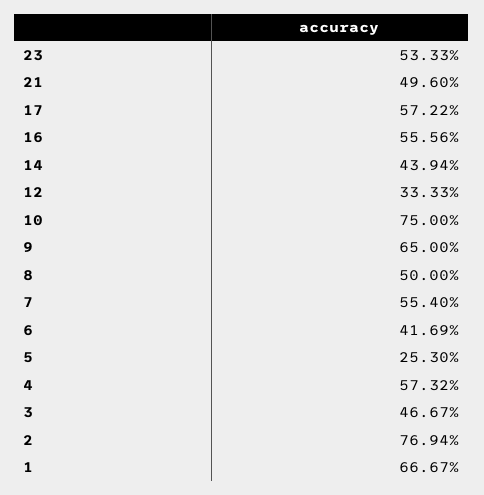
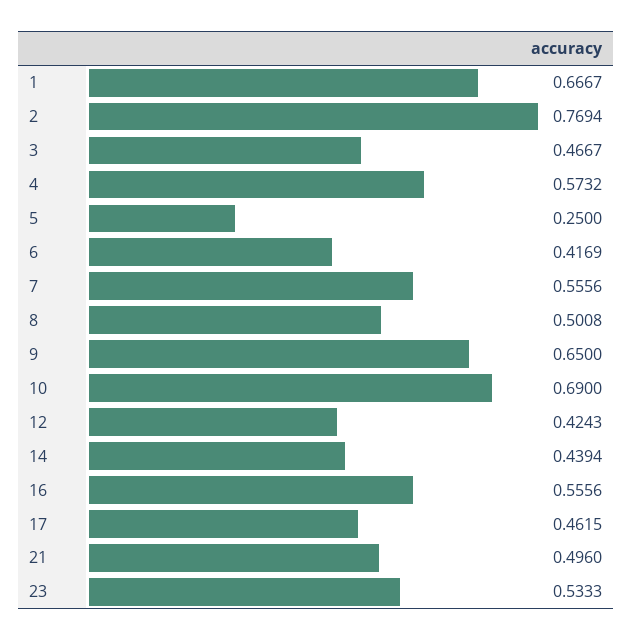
17: 0.5722 -> 0.4615
12: 0.3333 -> 0.4243
10: 0.75 -> 0.69
8: 0.5 -> 0.5008
7: 0.554 -> 0.5556
5: 0.253 -> 0.25

